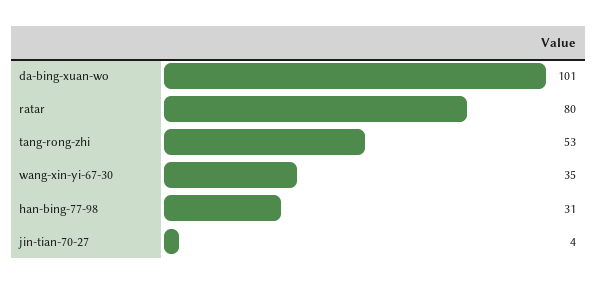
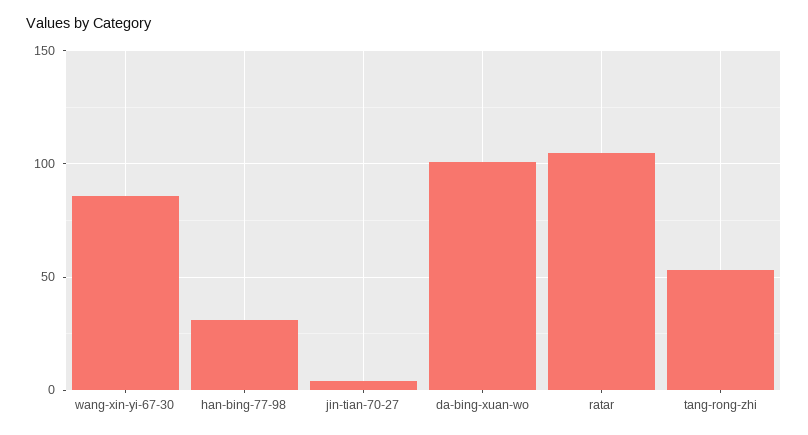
ratar: 80 -> 105
wang-xin-yi-67-30: 35 -> 85

